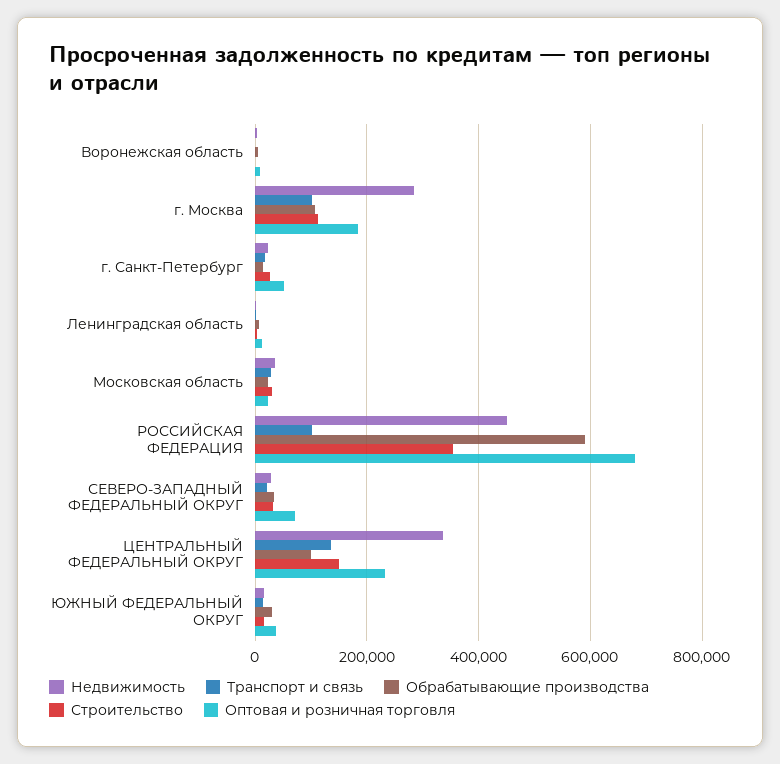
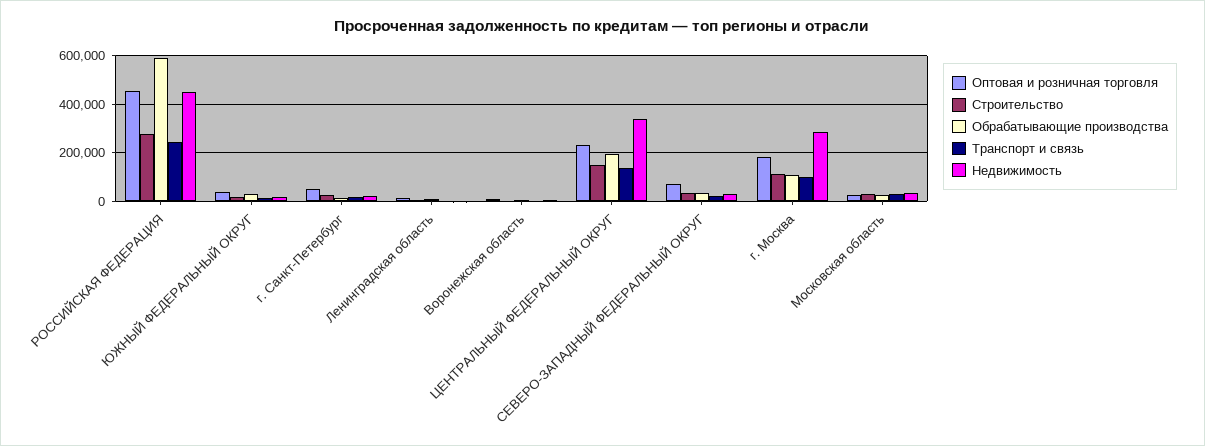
Транспорт и связь, РОССИЙСКАЯ ФЕДЕРАЦИЯ: 100000 -> 250000
Строительство, РОССИЙСКАЯ ФЕДЕРАЦИЯ: 360000 -> 275000
Оптовая и розничная торговля, РОССИЙСКАЯ ФЕДЕРАЦИЯ: 680000 -> 450000
Обрабатывающие производства, ЦЕНТРАЛЬНЫЙ ФЕДЕРАЛЬНЫЙ ОКРУГ: 100000 -> 200000

